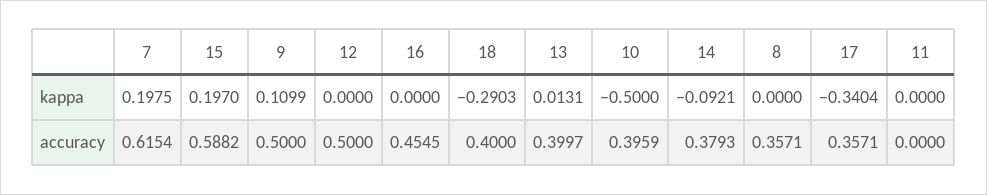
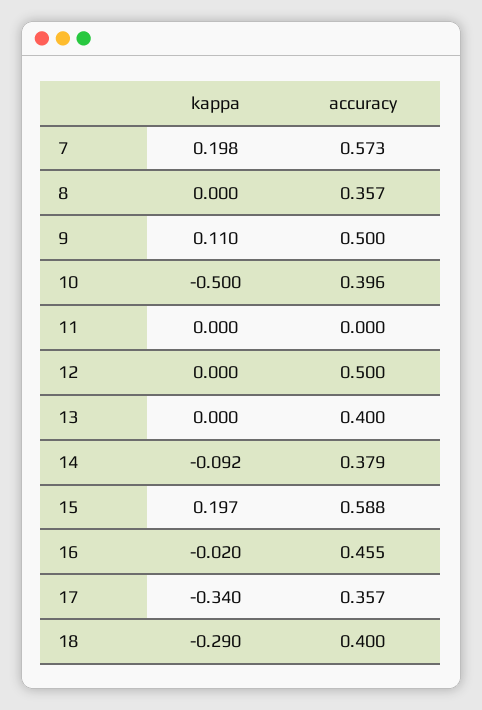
16, kappa: 0 -> -0.02
13, kappa: 0.0131 -> 0
7, accuracy: 0.6154 -> 0.573

